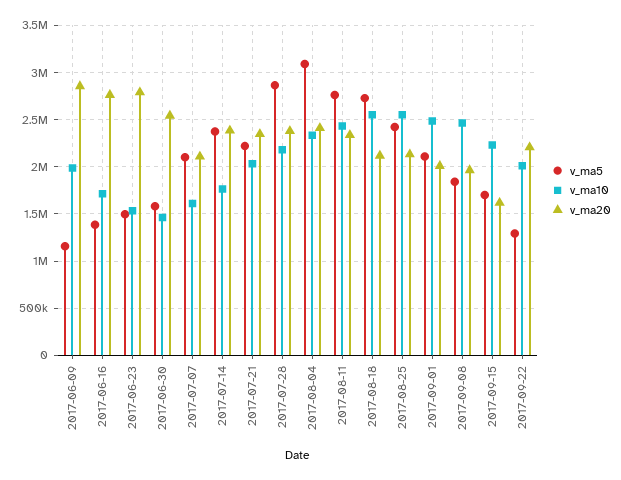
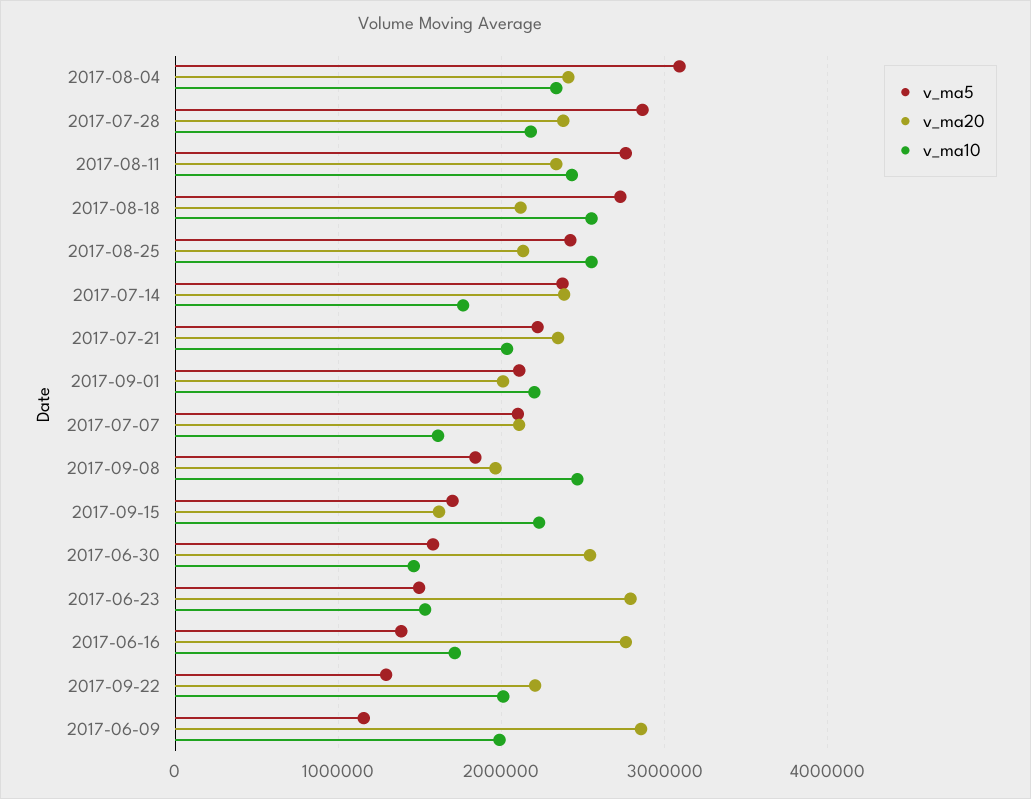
v_ma10, 2017-09-01: 2500000 -> 2200000

